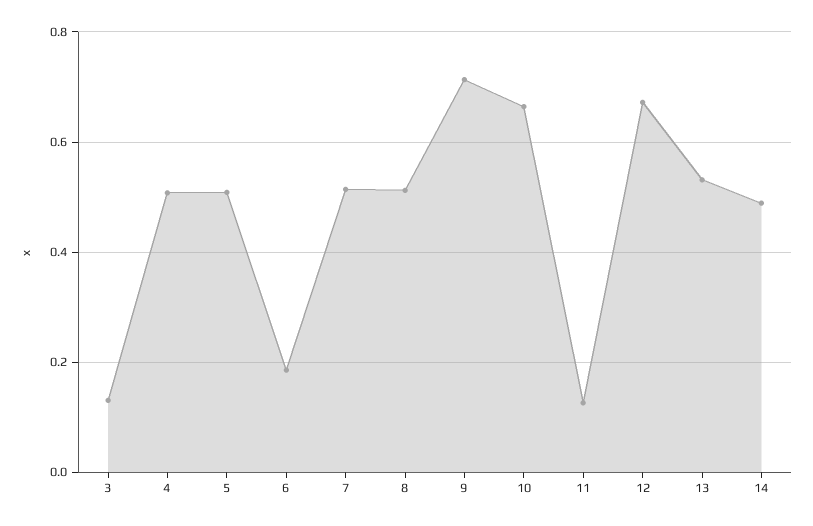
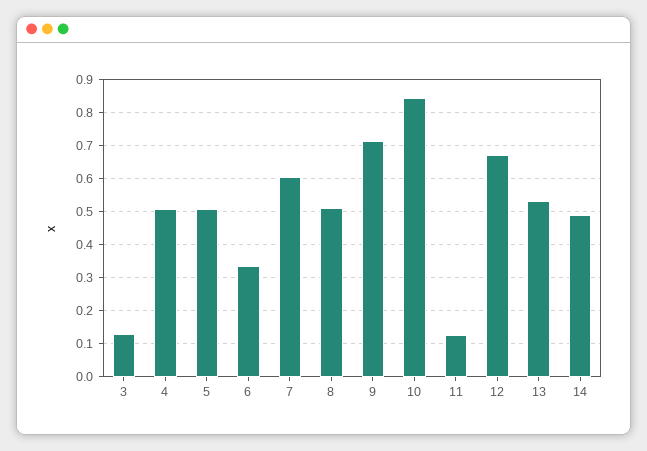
6: 0.18 -> 0.34
7: 0.52 -> 0.6
10: 0.66 -> 0.84

